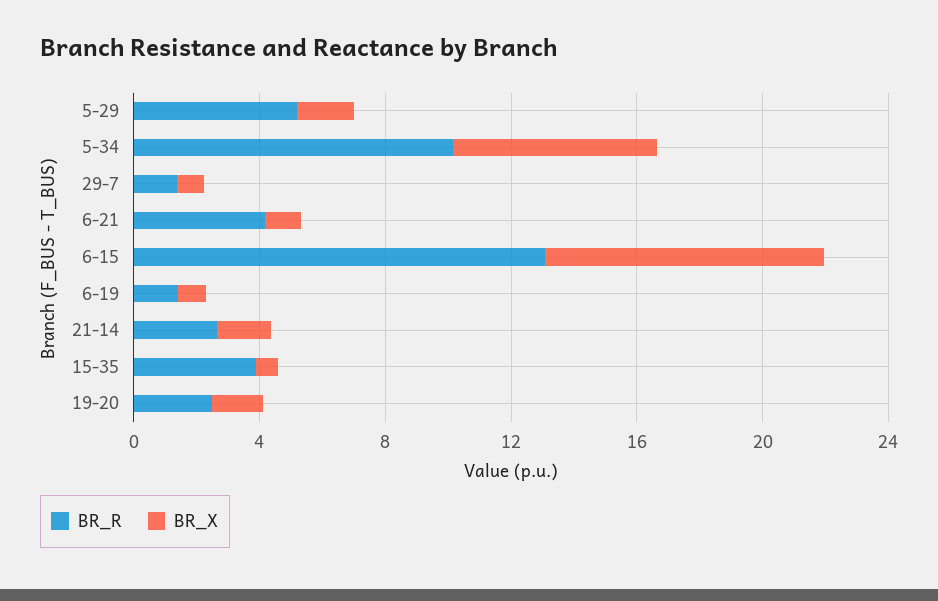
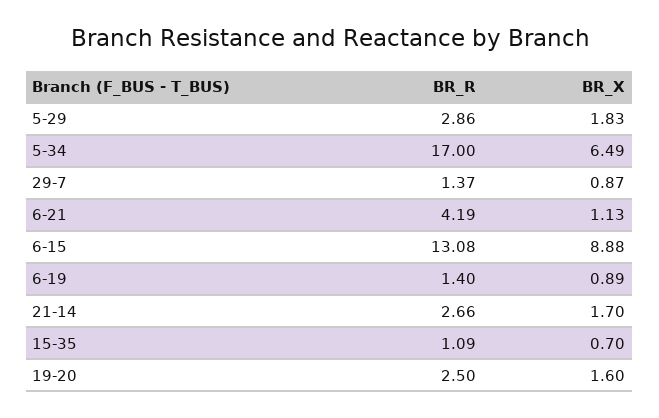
BR_R, 5-29: 5 -> 2.86
BR_R, 5-34: 10 -> 17
BR_R, 15-35: 4 -> 1.09

